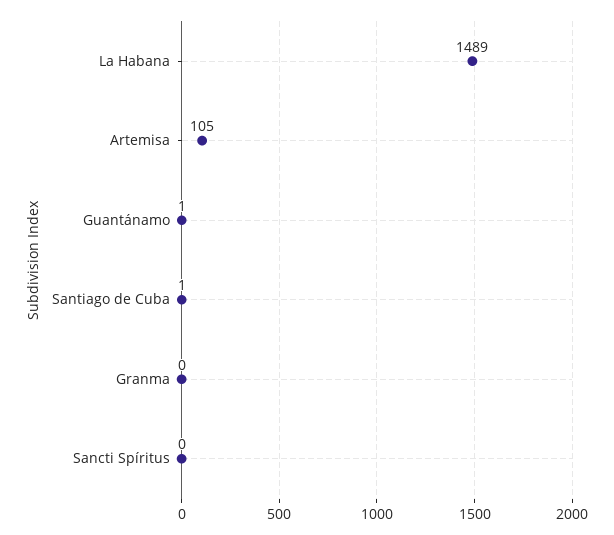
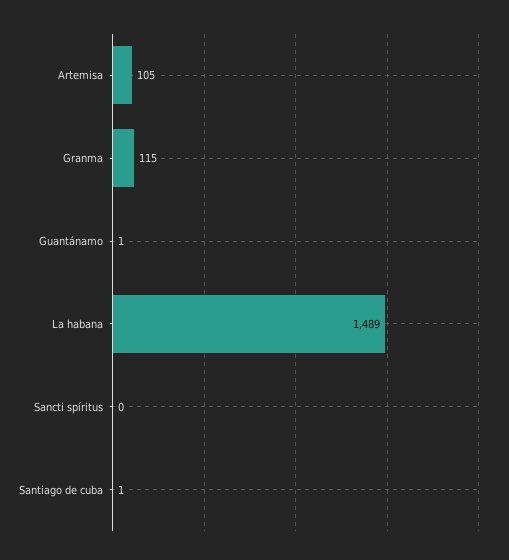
Granma: 0 -> 115

